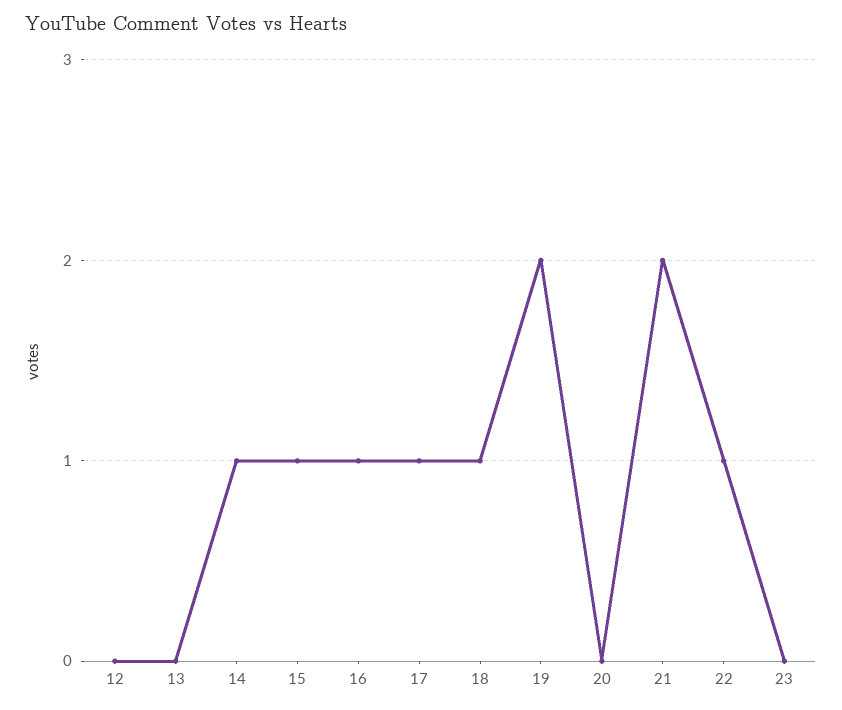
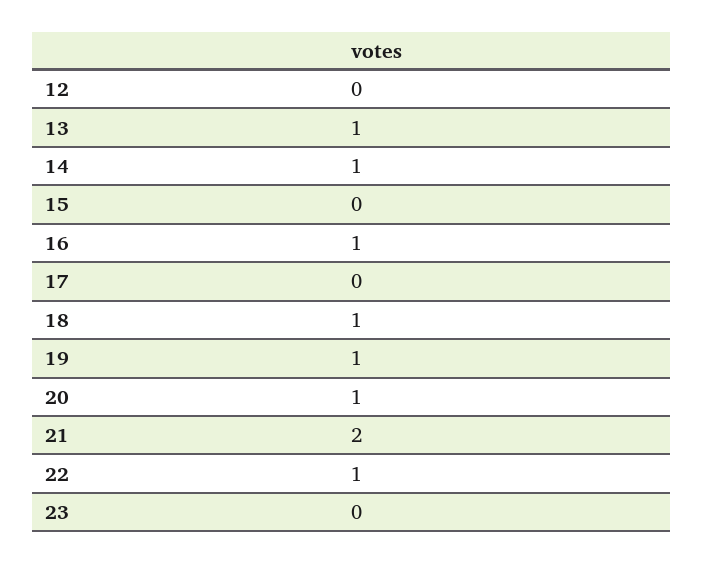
13: 0 -> 1
15: 1 -> 0
17: 1 -> 0
19: 2 -> 1
20: 0 -> 1

